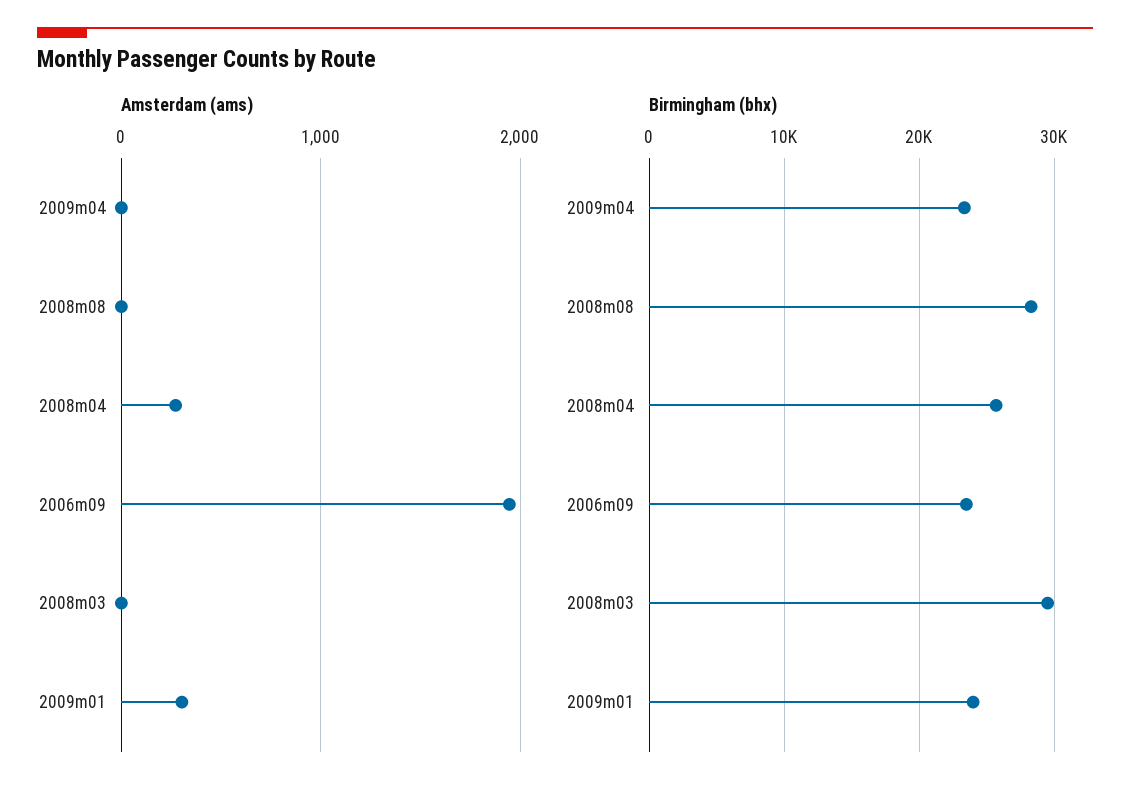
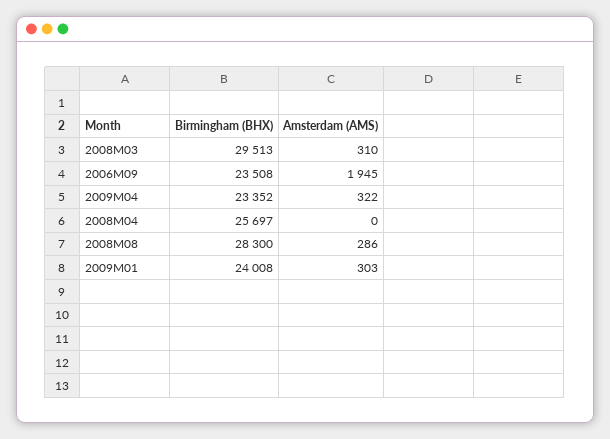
Amsterdam (ams), 2009m04: 0 -> 322
Amsterdam (ams), 2008m08: 0 -> 286
Amsterdam (ams), 2008m04: 300 -> 0
Amsterdam (ams), 2008m03: 0 -> 310

